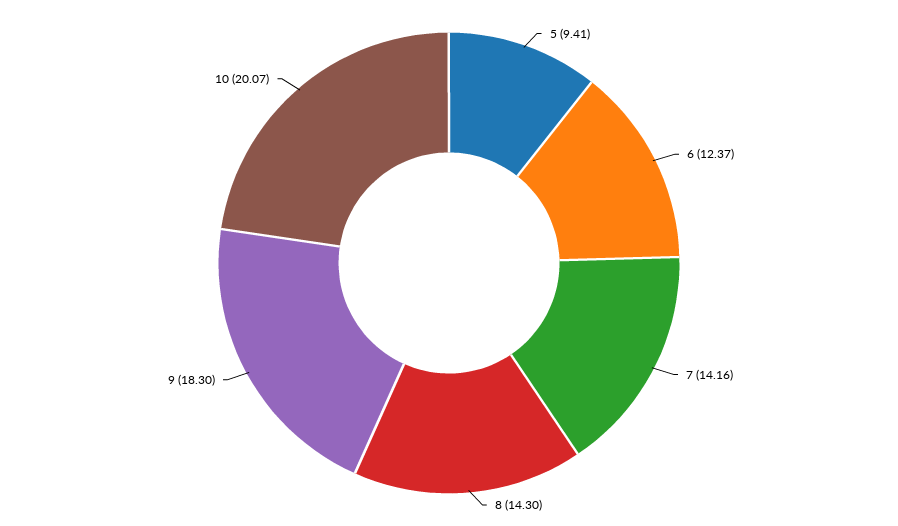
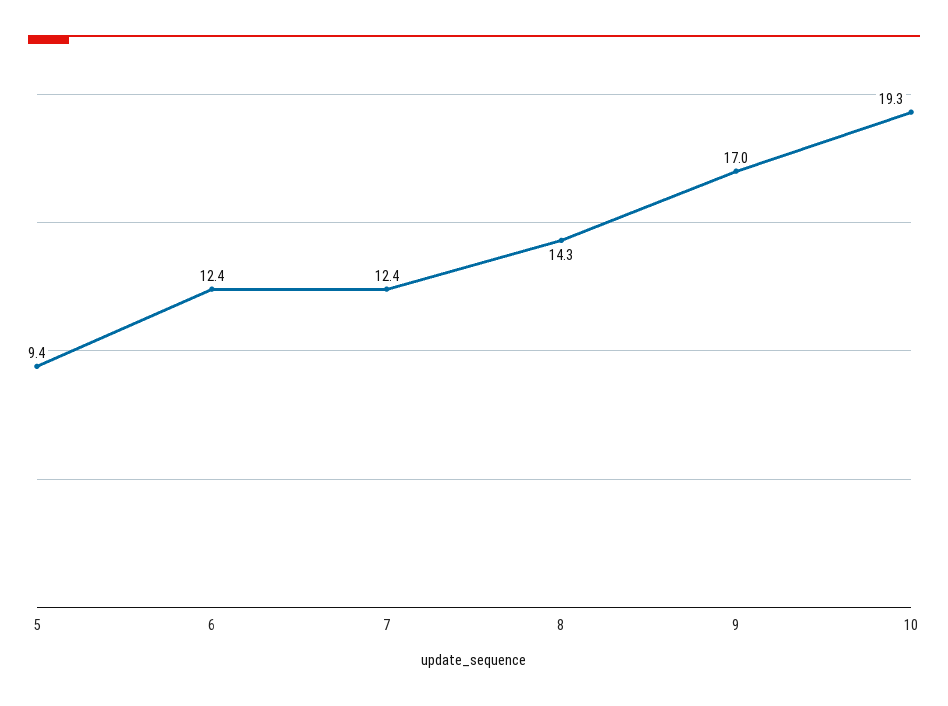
7: 14.16 -> 12.4
9: 18.3 -> 17
10: 20.07 -> 19.3

